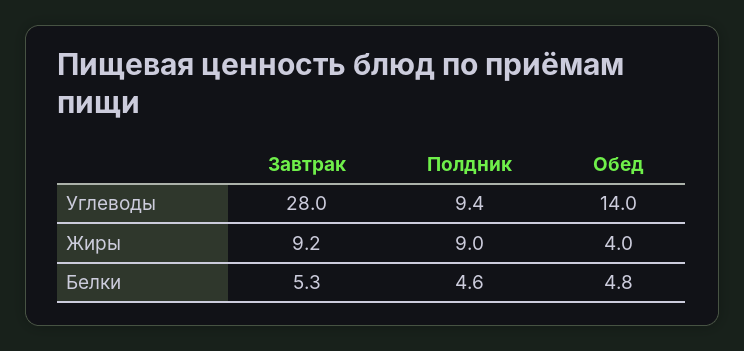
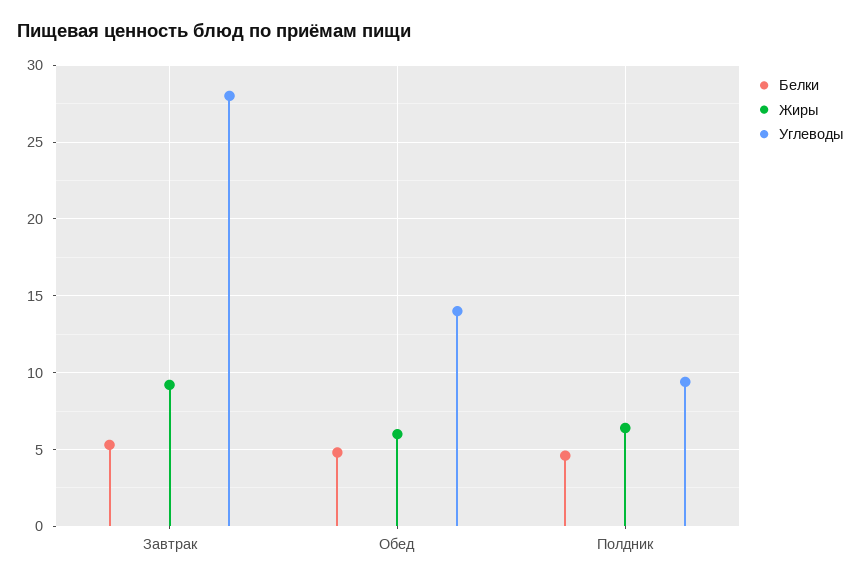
Жиры, Полдник: 9 -> 6.5
Жиры, Обед: 4 -> 6

